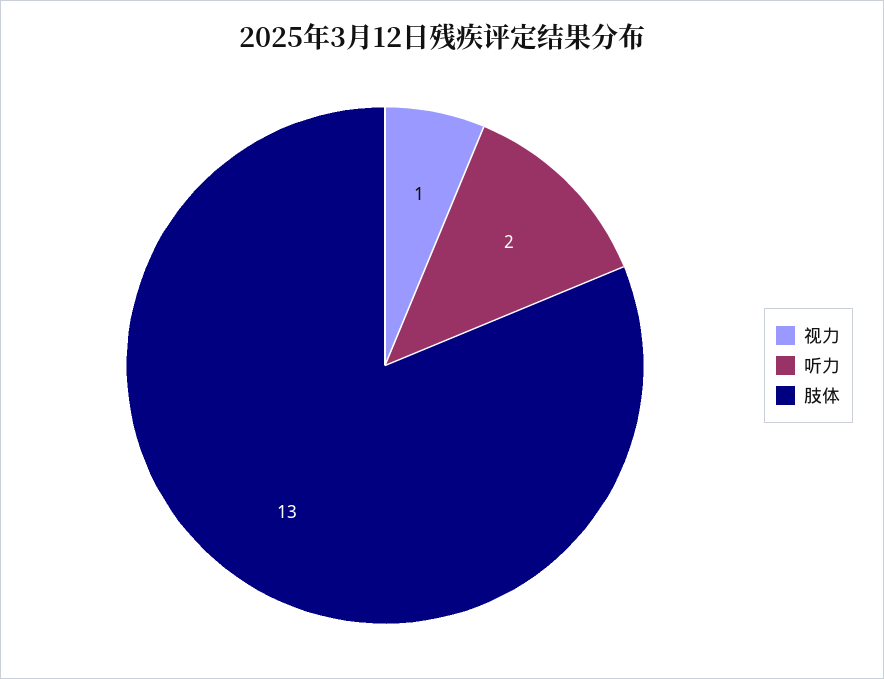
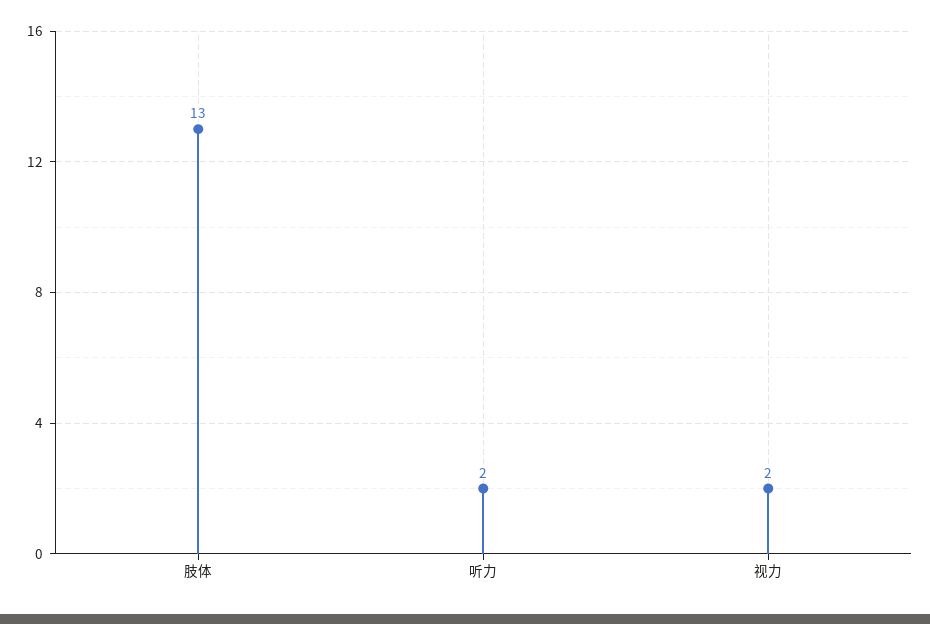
视力: 1 -> 2

